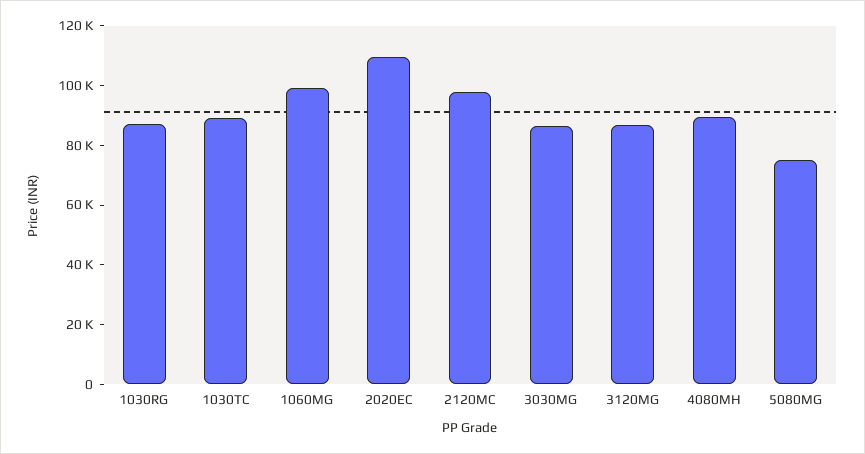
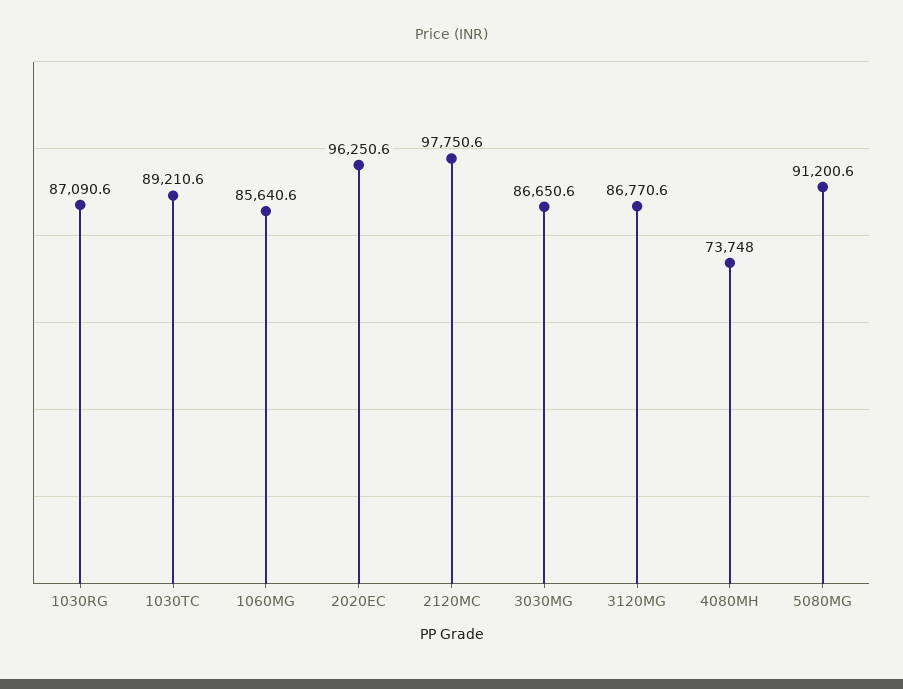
1060MG: 100000 -> 85640.6
2020EC: 110000 -> 96250.6
4080MH: 90000 -> 73748
5080MG: 75000 -> 91200.6

